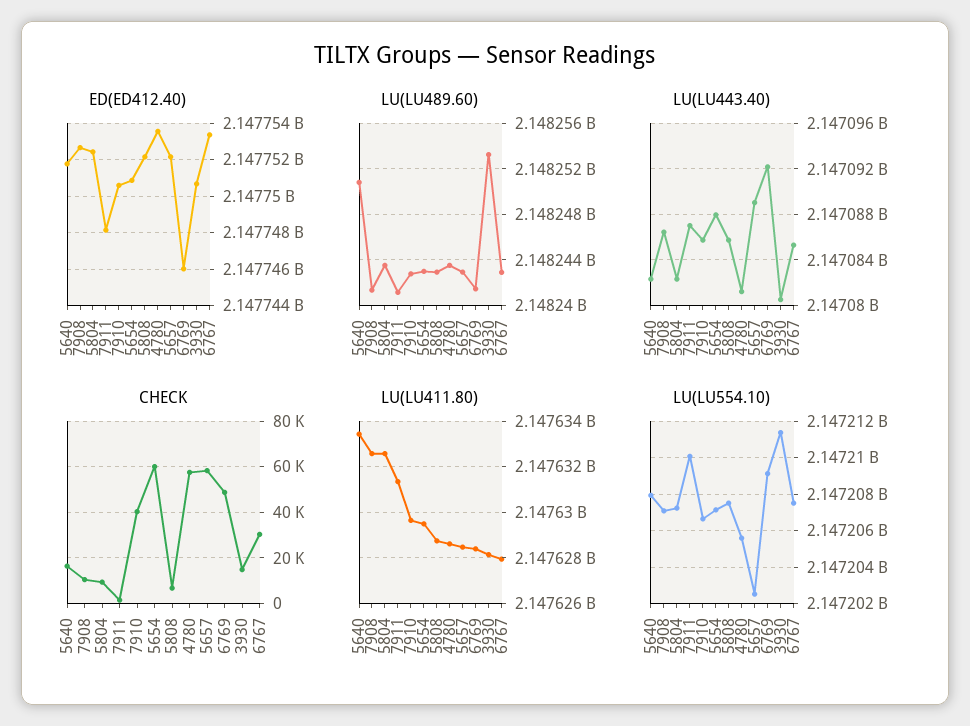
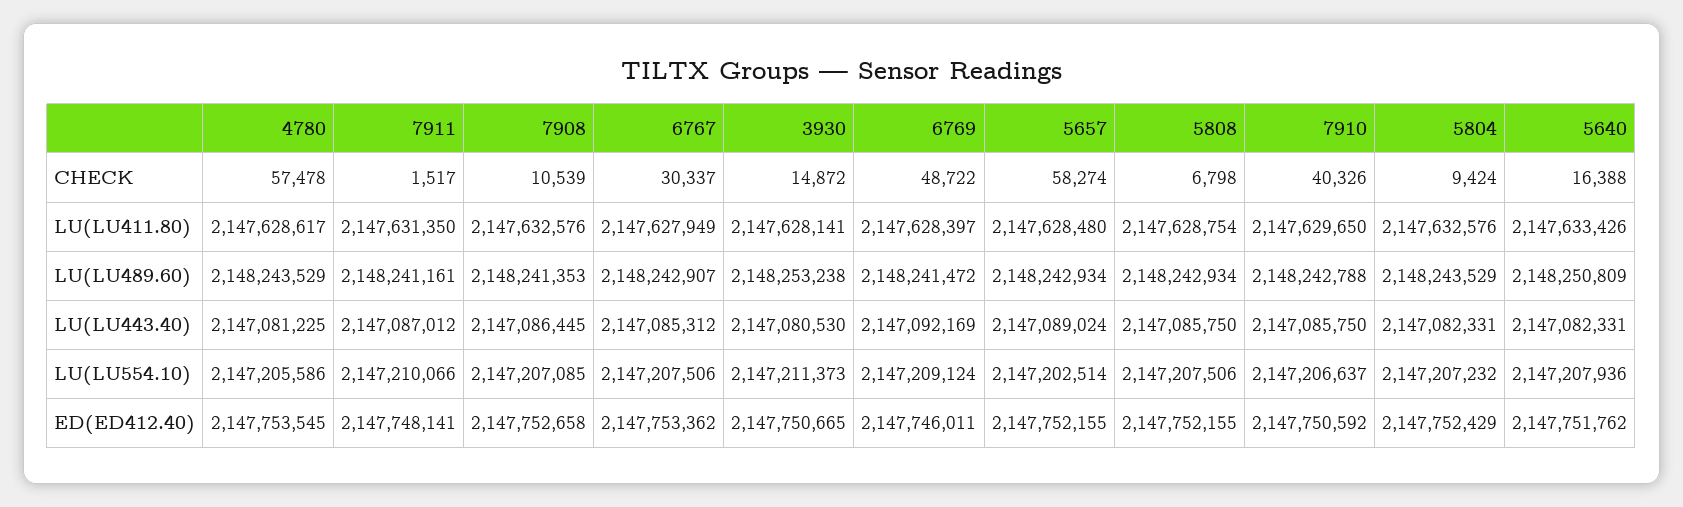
ED(ED412.40), 5654: 2147751000 -> none
LU(LU489.60), 5654: 2148243000 -> none
LU(LU443.40), 5654: 2147088000 -> none
CHECK, 5654: 60000 -> none
LU(LU411.80), 5654: 2147629500 -> none
LU(LU554.10), 5654: 2147207000 -> none

